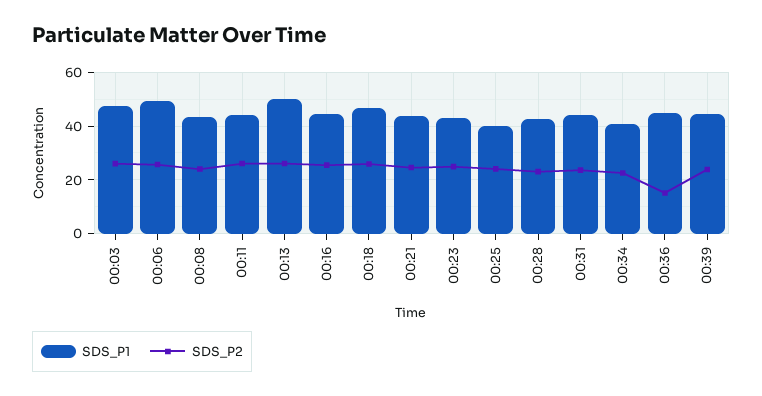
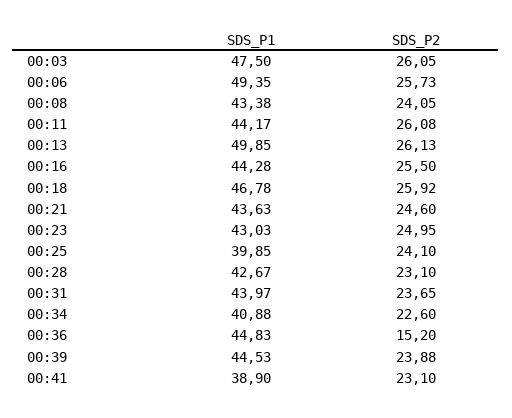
SDS_P1, 00:41: none -> 38.9
SDS_P2, 00:41: none -> 23.1

